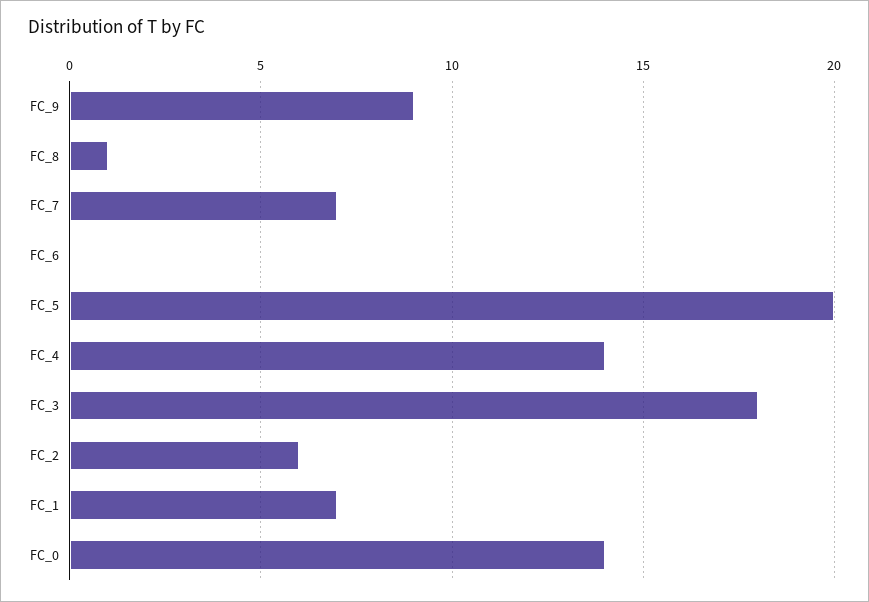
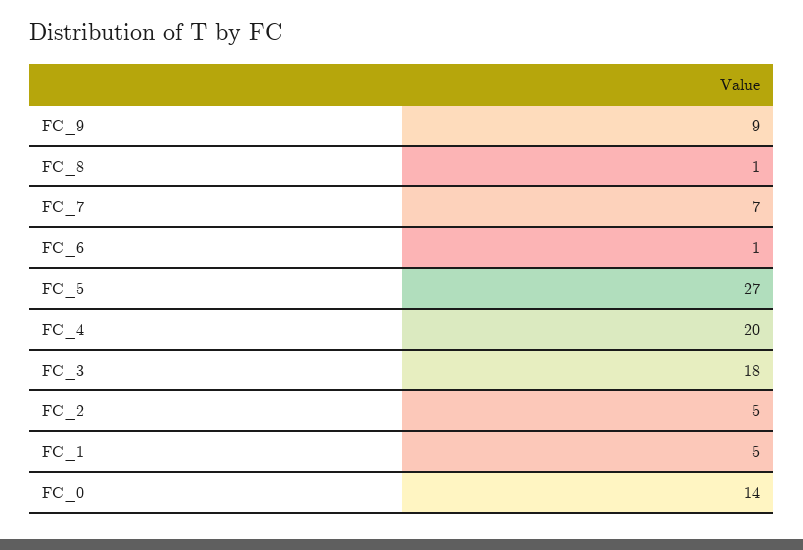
FC_6: 0 -> 1
FC_5: 20 -> 27
FC_4: 14 -> 20
FC_2: 6 -> 5
FC_1: 7 -> 5

